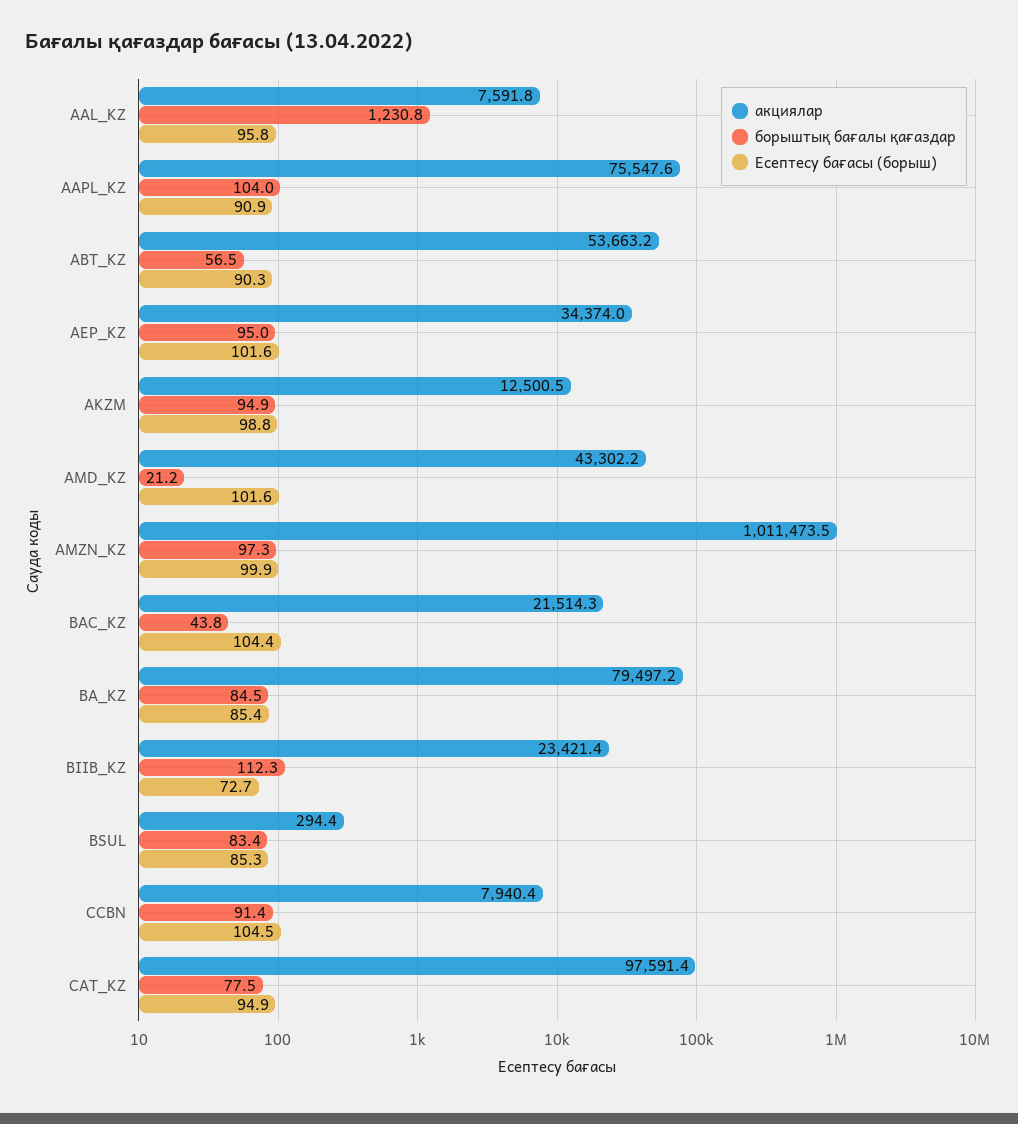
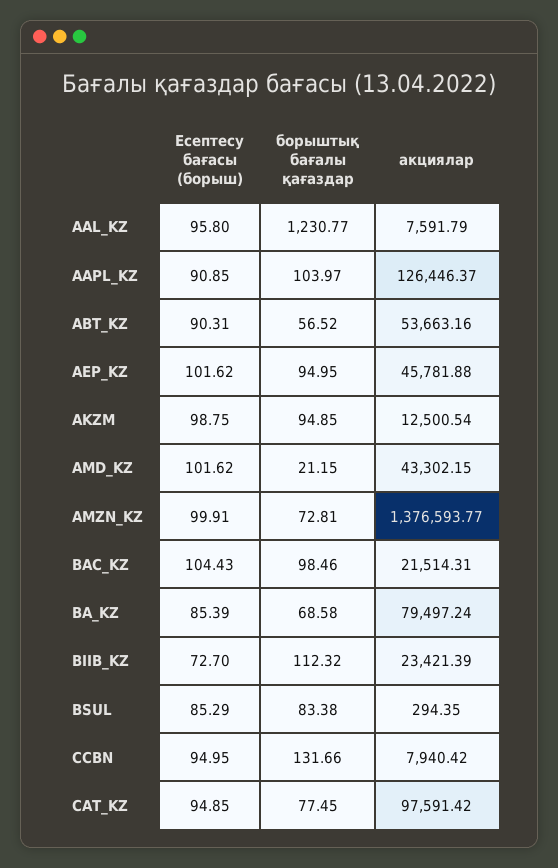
акциялар, AAPL_KZ: 75547.6 -> 126446.37
акциялар, AEP_KZ: 34374 -> 45781.88
акциялар, AMZN_KZ: 1011473.5 -> 1376593.77
борыштық бағалы қағаздар, AMZN_KZ: 97.3 -> 72.81
борыштық бағалы қағаздар, BAC_KZ: 43.8 -> 98.46
борыштық бағалы қағаздар, BA_KZ: 84.5 -> 68.58
борыштық бағалы қағаздар, CCBN: 91.4 -> 131.66
Есептесу бағасы (борыш), CCBN: 104.5 -> 94.95

